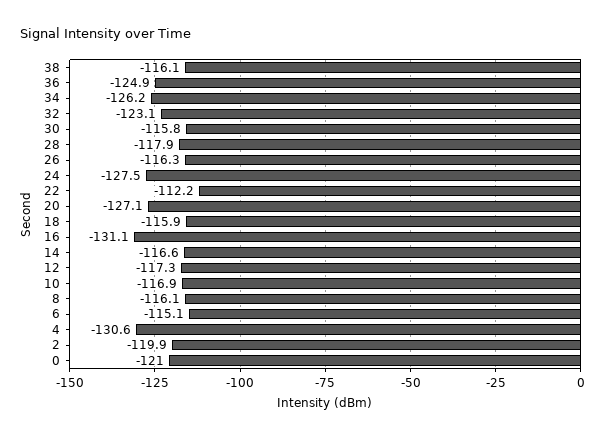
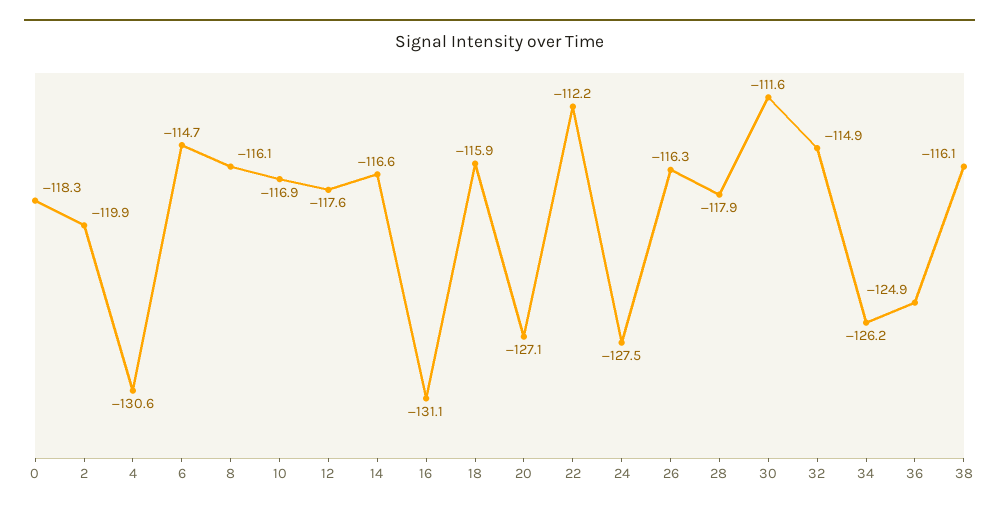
32: -123.1 -> -114.9
30: -115.8 -> -111.6
12: -117.3 -> -117.6
6: -115.1 -> -114.7
0: -121 -> -118.3

